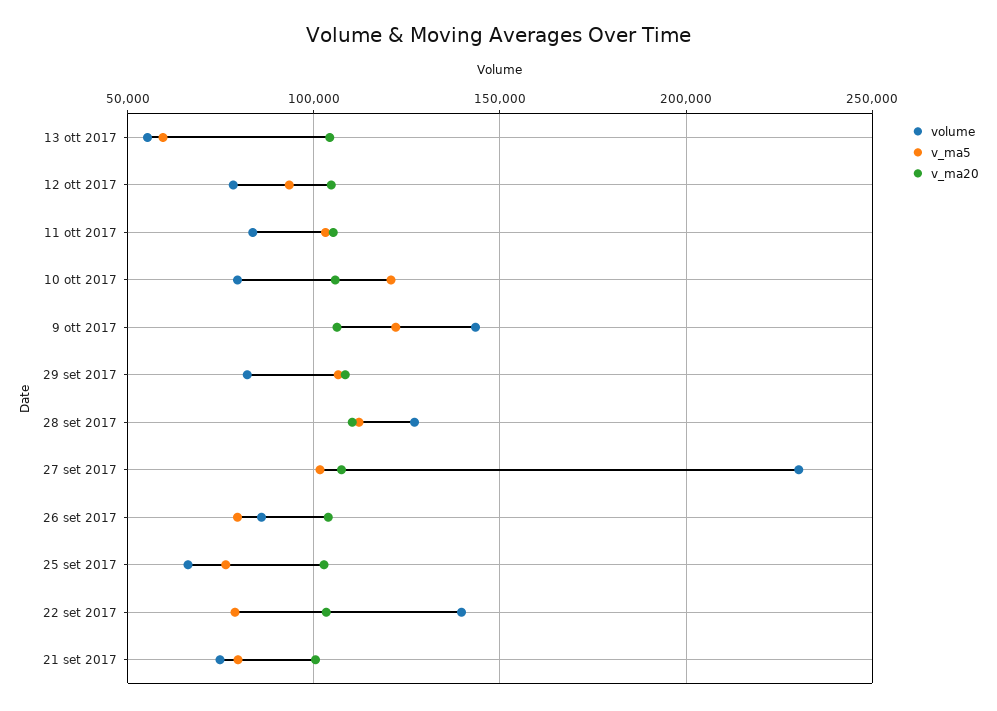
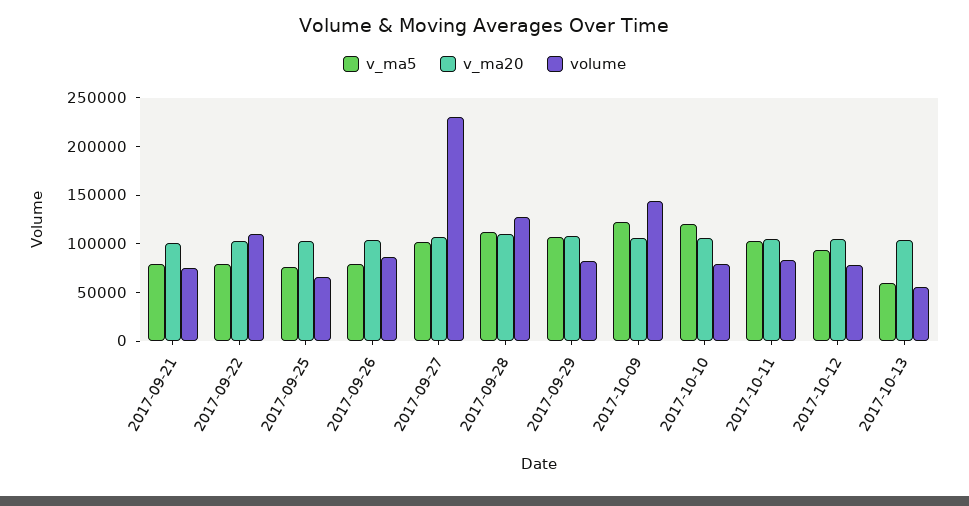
volume, 22 set 2017: 140000 -> 110000

